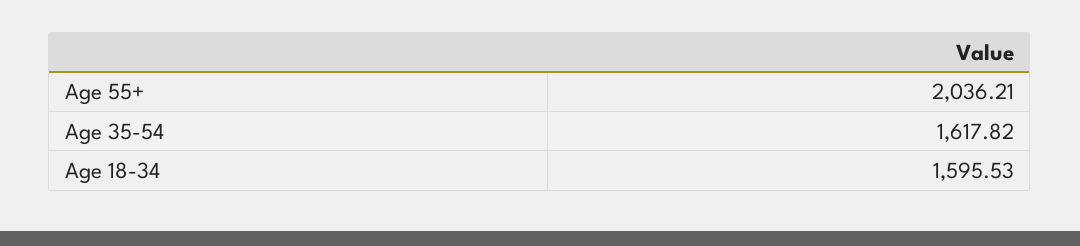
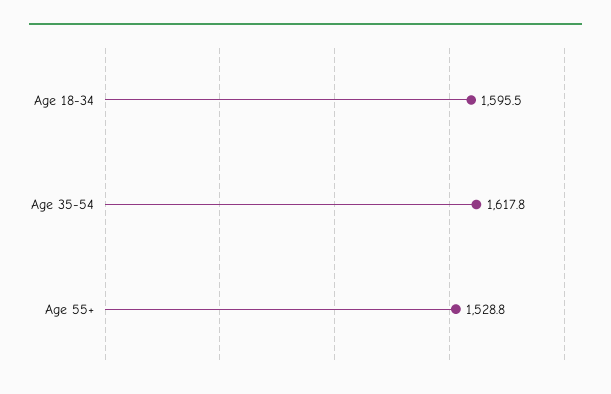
Age 55+: 2036.21 -> 1528.8

